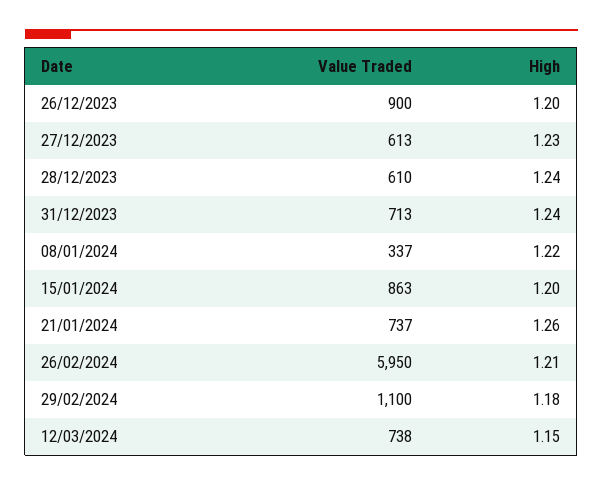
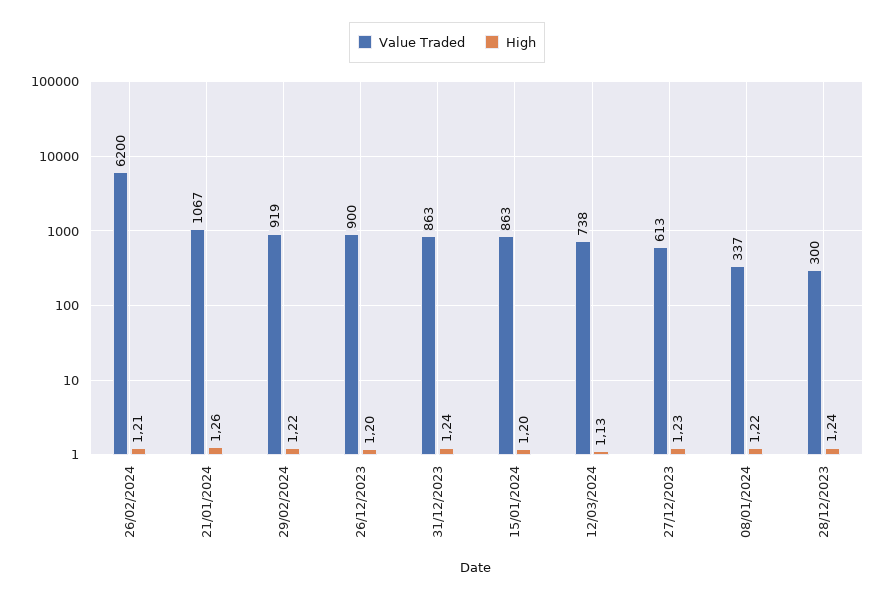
Value Traded, 28/12/2023: 610 -> 300
Value Traded, 31/12/2023: 713 -> 863
Value Traded, 21/01/2024: 737 -> 1067
Value Traded, 26/02/2024: 5950 -> 6200
Value Traded, 29/02/2024: 1100 -> 919
High, 29/02/2024: 1.18 -> 1.22
High, 12/03/2024: 1.15 -> 1.13

